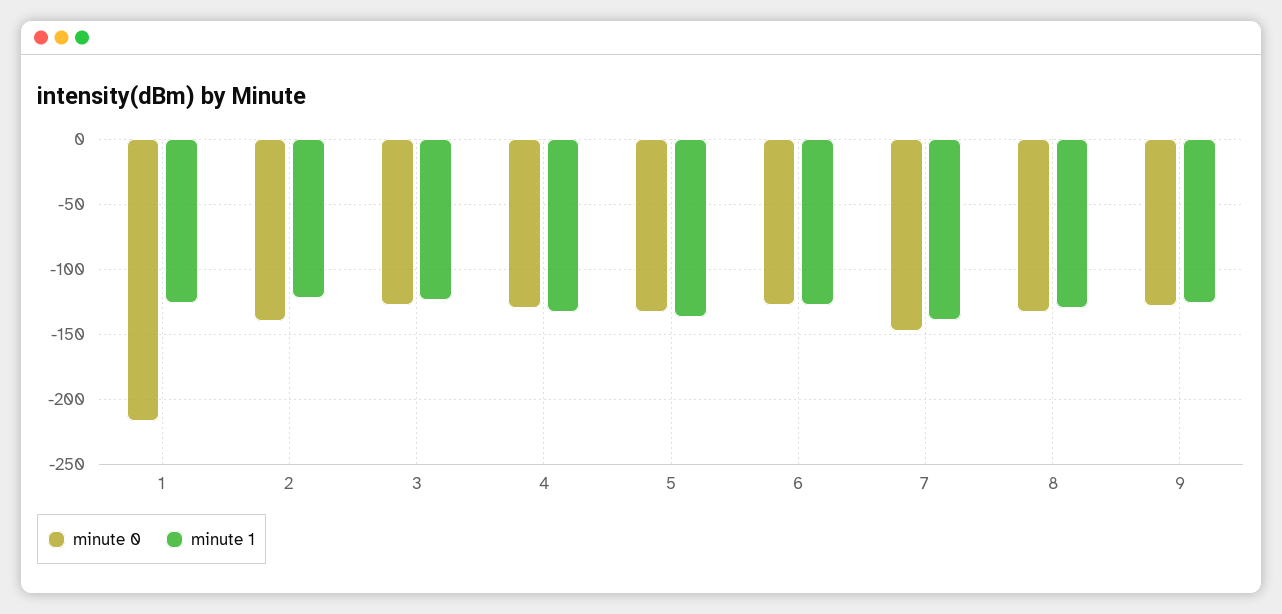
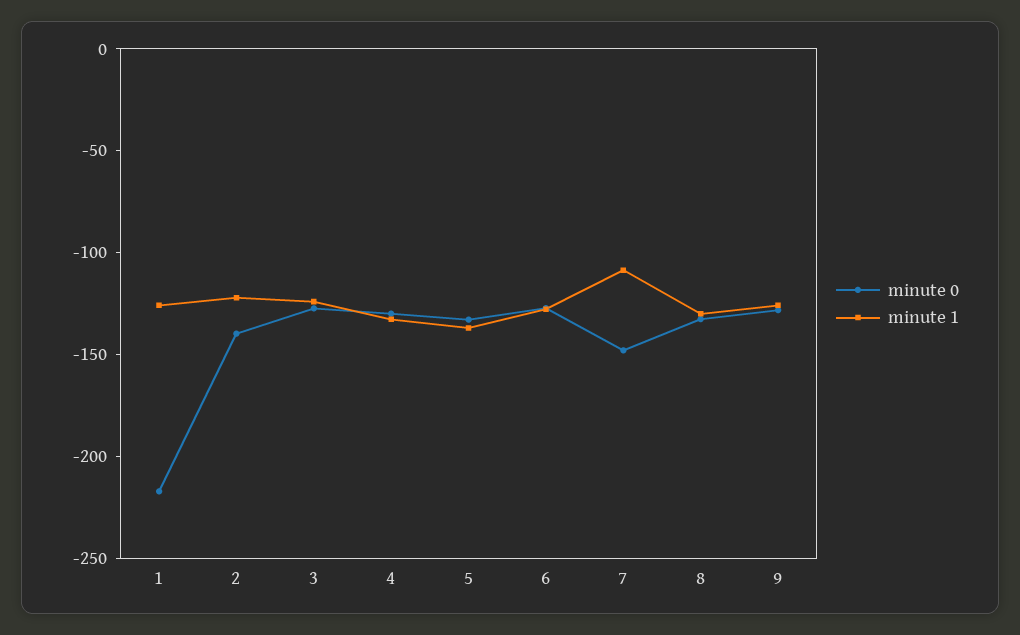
minute 1, 7: -140 -> -110

